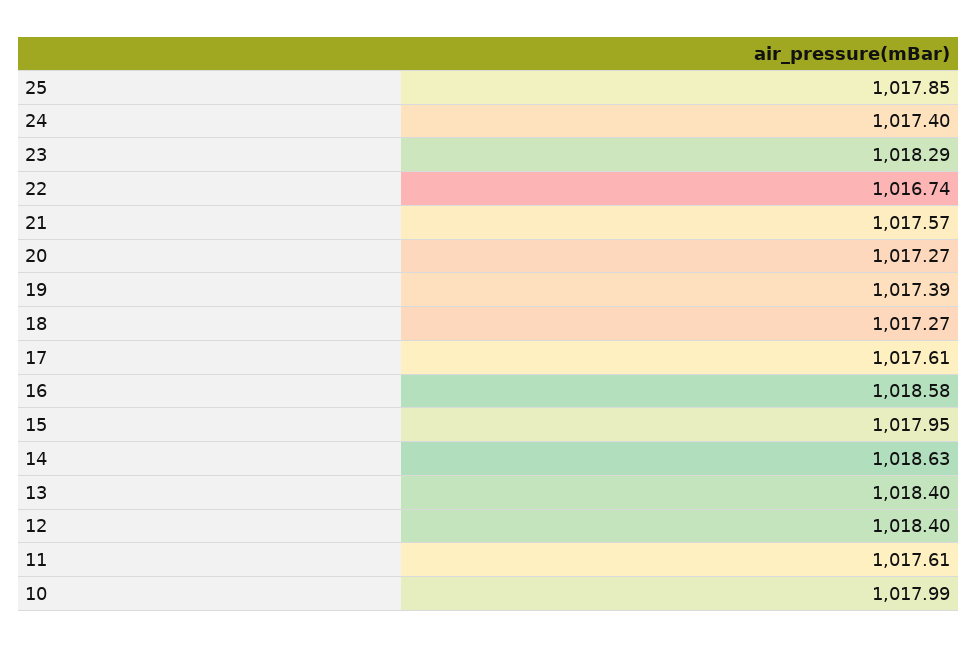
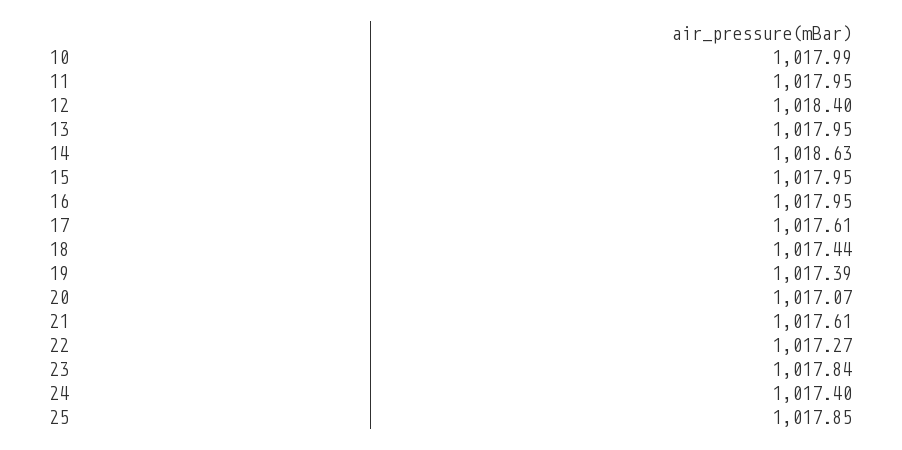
23: 1018.29 -> 1017.84
22: 1016.74 -> 1017.27
21: 1017.57 -> 1017.61
20: 1017.27 -> 1017.07
18: 1017.27 -> 1017.44
16: 1018.58 -> 1017.95
13: 1018.4 -> 1017.95
11: 1017.61 -> 1017.95

